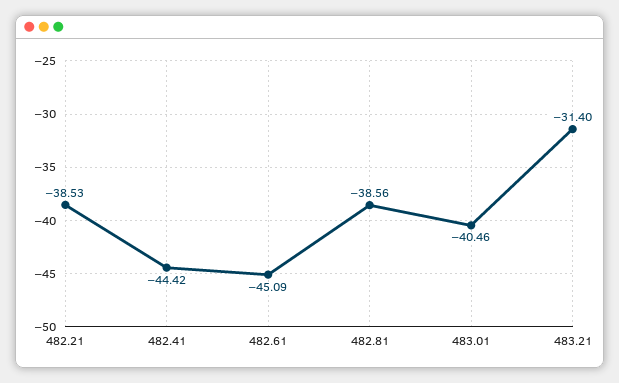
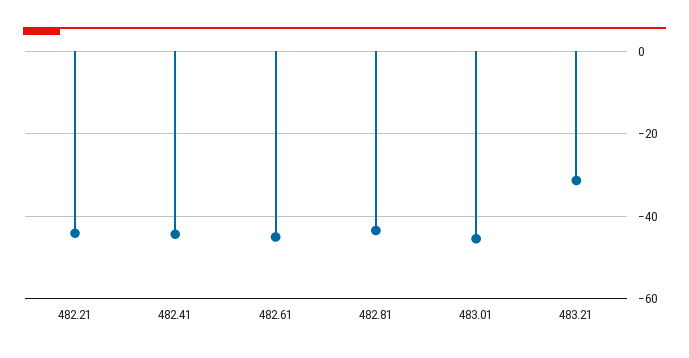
482.21: -38.53 -> -44
482.81: -38.56 -> -44
483.01: -40.46 -> -46

